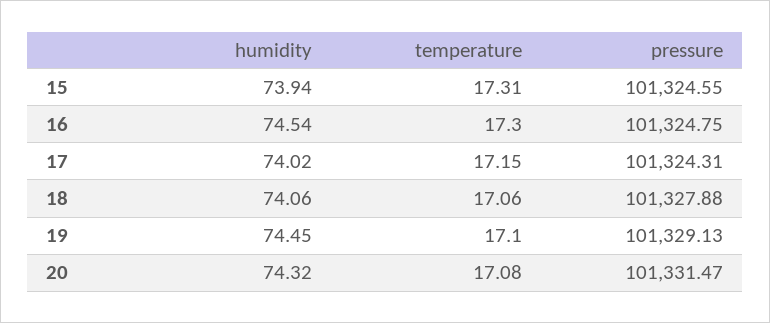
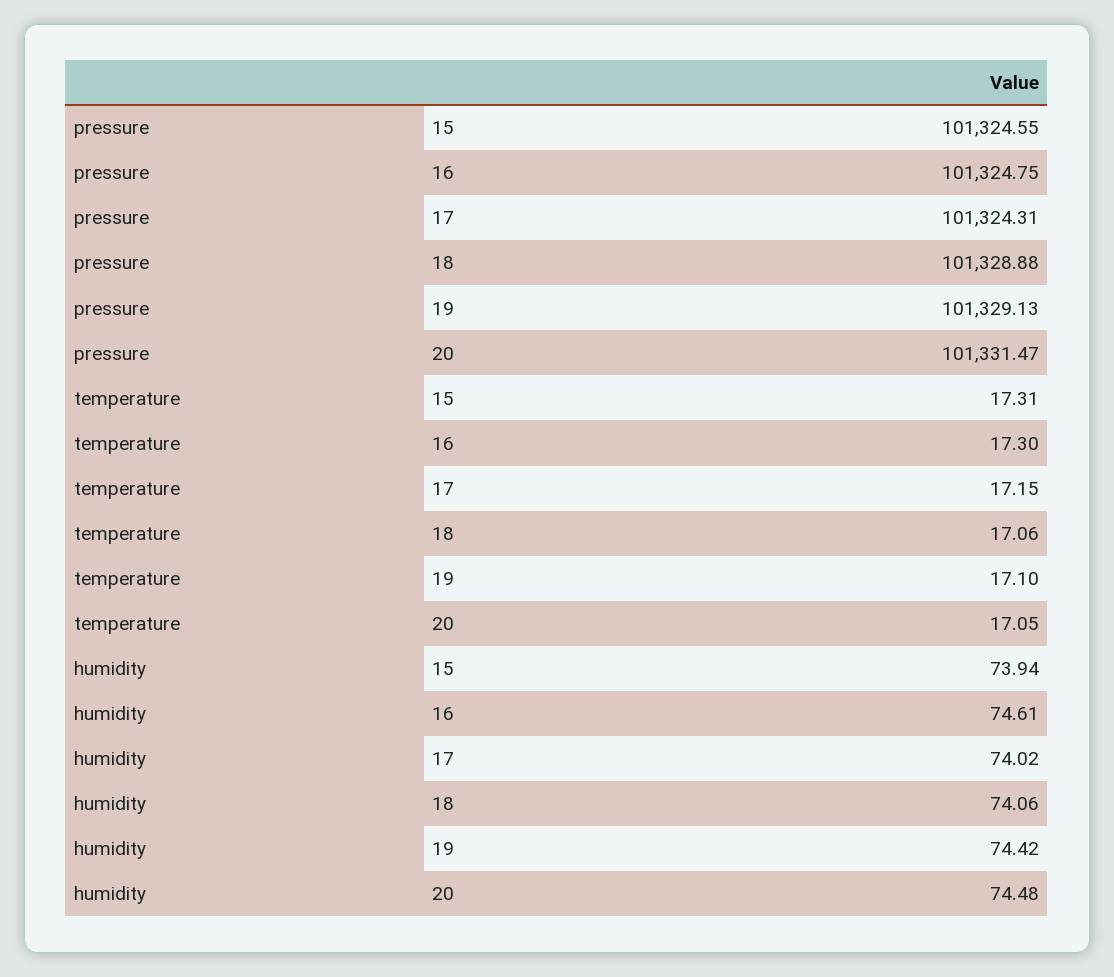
humidity, 16: 74.54 -> 74.61
pressure, 18: 101327.88 -> 101328.88
humidity, 19: 74.45 -> 74.42
humidity, 20: 74.32 -> 74.48
temperature, 20: 17.08 -> 17.05

